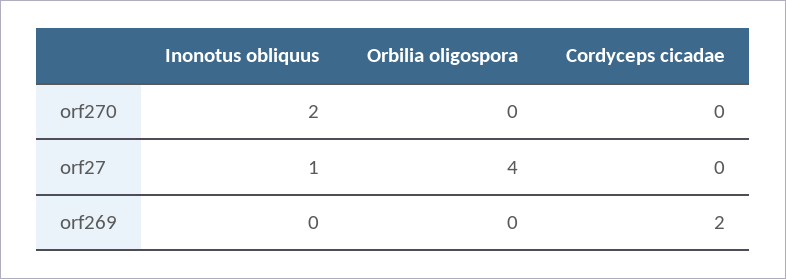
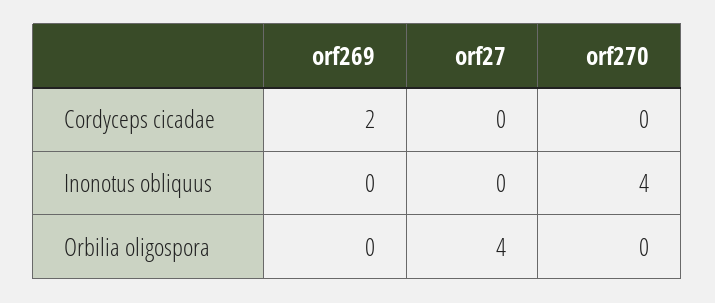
Inonotus obliquus, orf270: 2 -> 4
Inonotus obliquus, orf27: 1 -> 0

